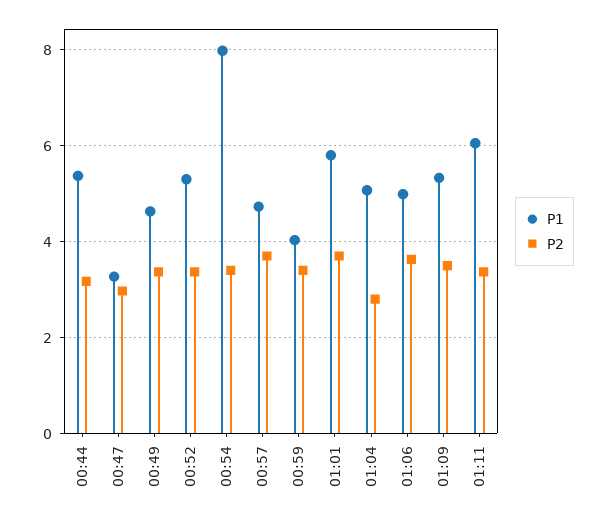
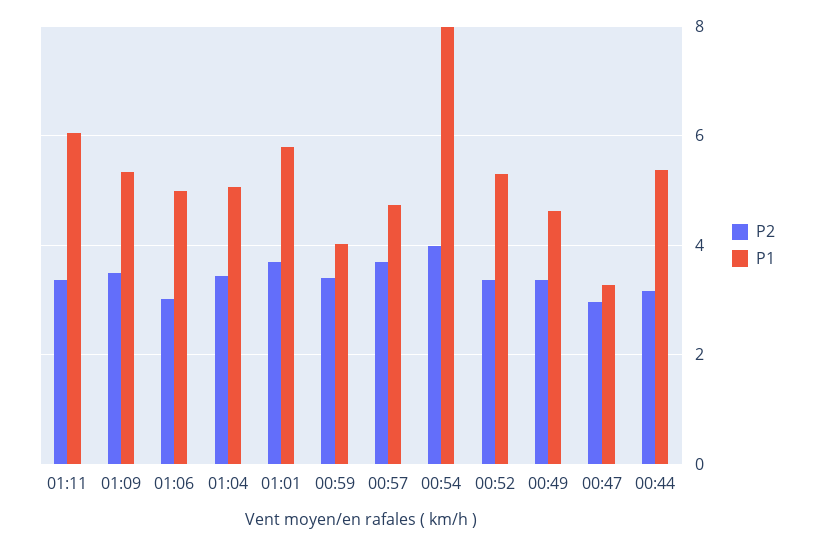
P2, 00:54: 3.4 -> 4
P2, 01:04: 2.8 -> 3.4
P2, 01:06: 3.6 -> 3

